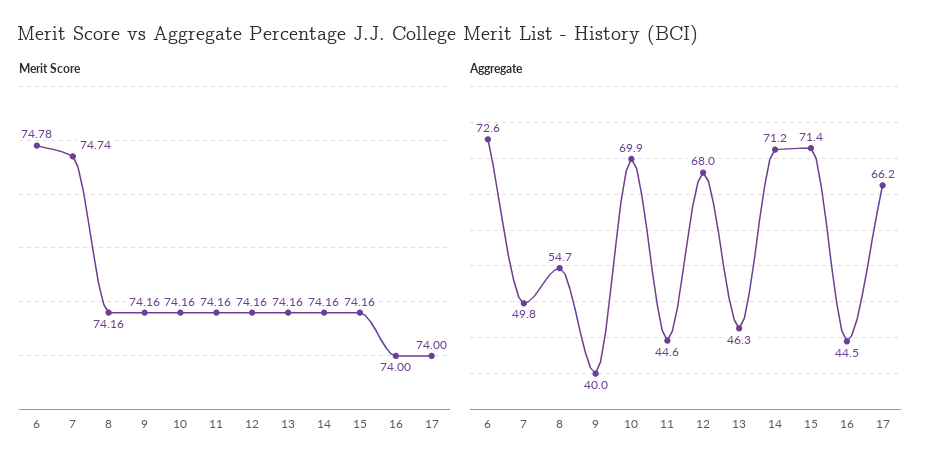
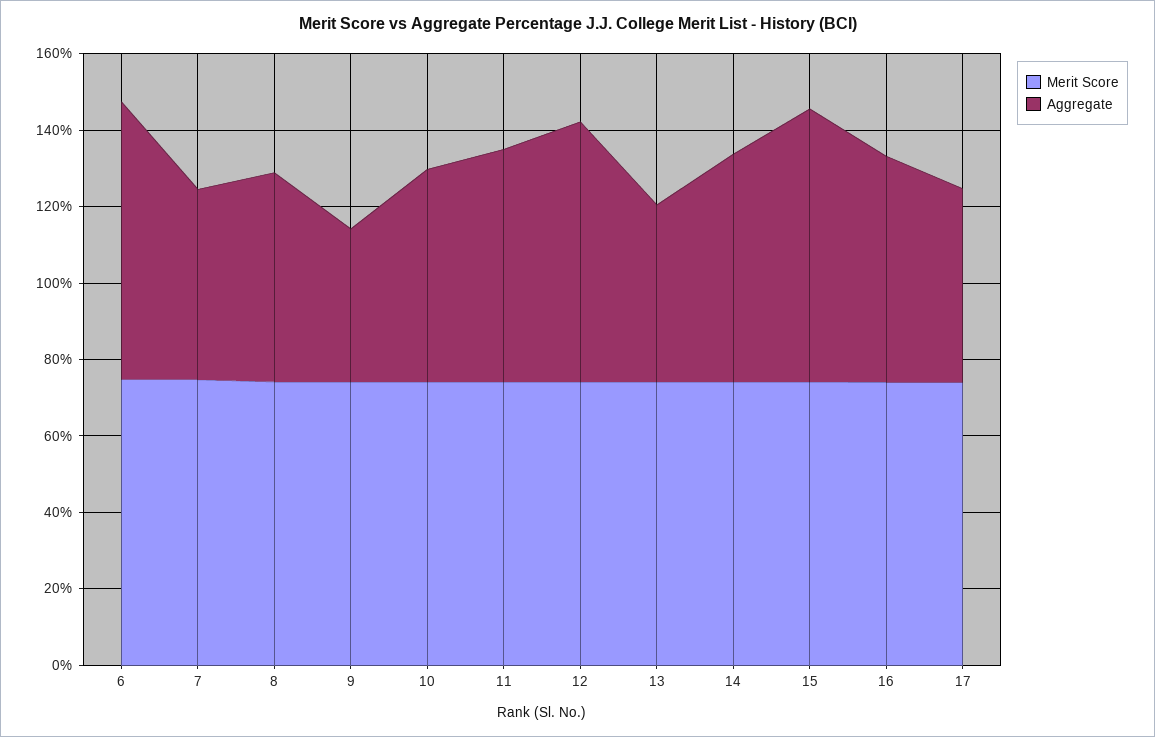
Aggregate, 10: 69.9 -> 55
Aggregate, 11: 44.6 -> 60
Aggregate, 14: 71.2 -> 60
Aggregate, 16: 44.5 -> 60
Aggregate, 17: 66.2 -> 50

